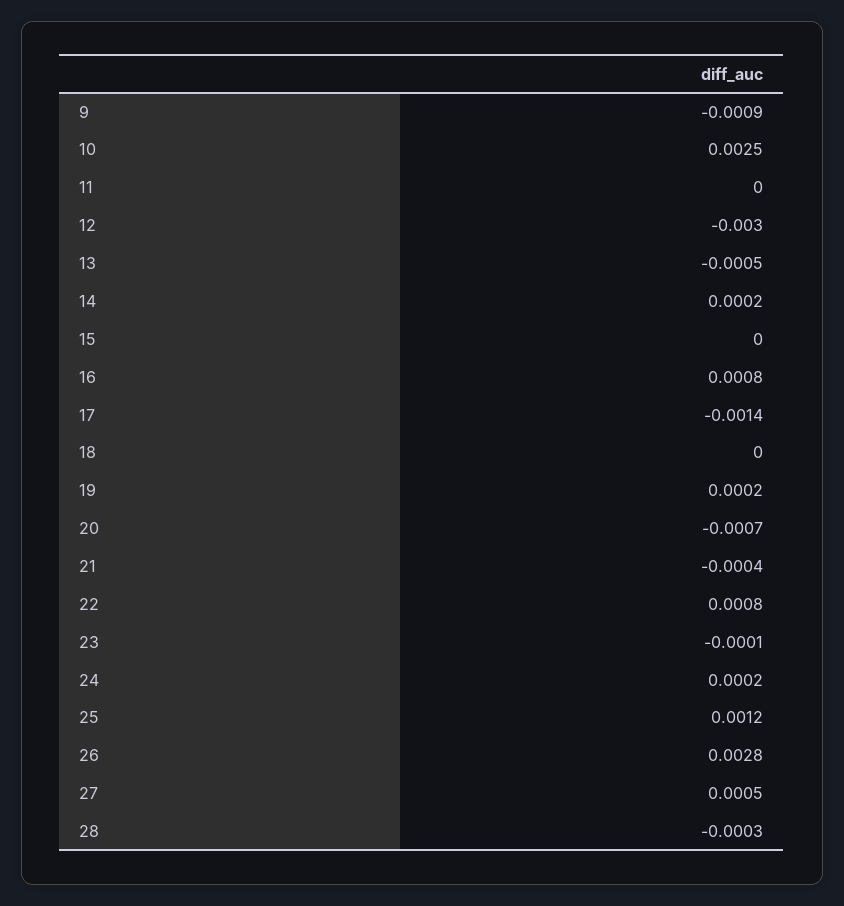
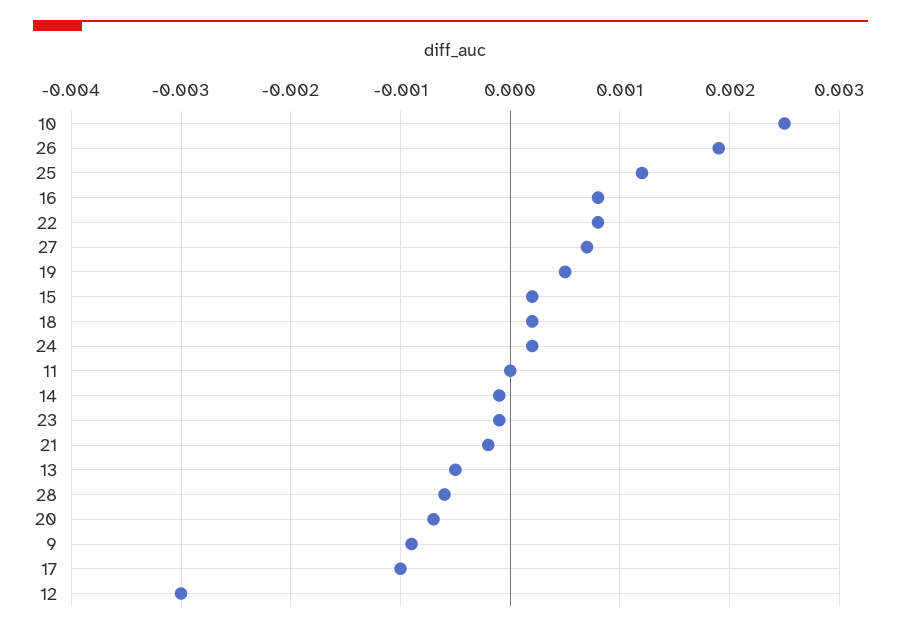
14: 0.0002 -> -0.0001
15: 0 -> 0.0002
17: -0.0014 -> -0.001
18: 0 -> 0.0002
19: 0.0002 -> 0.0005
21: -0.0004 -> -0.0002
26: 0.0028 -> 0.0019
27: 0.0005 -> 0.0007
28: -0.0003 -> -0.0006

